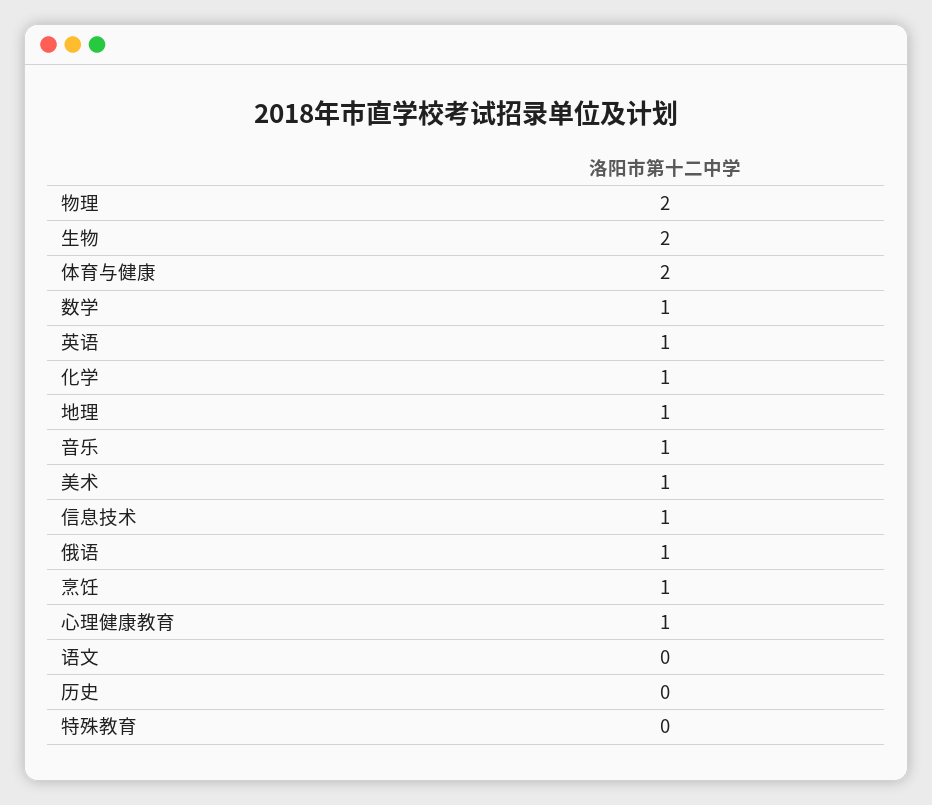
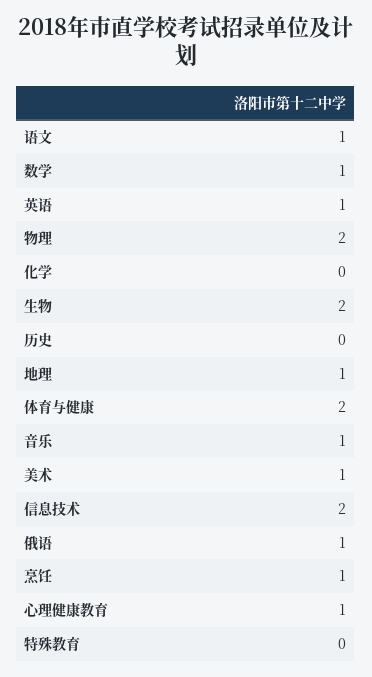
化学: 1 -> 0
信息技术: 1 -> 2
语文: 0 -> 1

